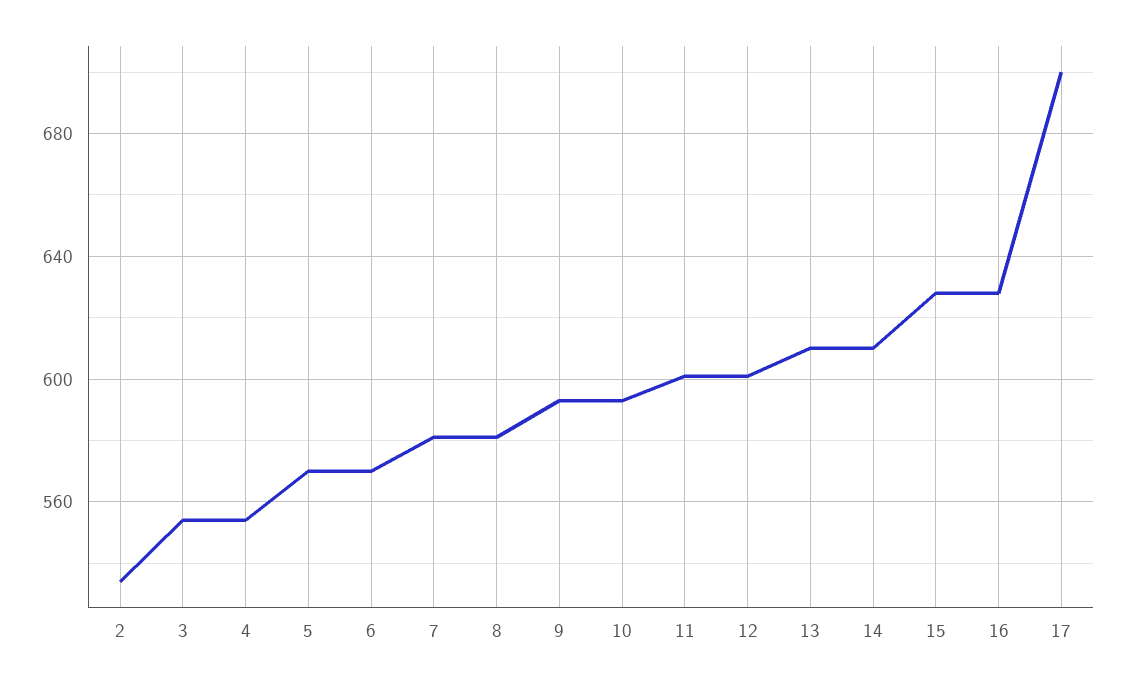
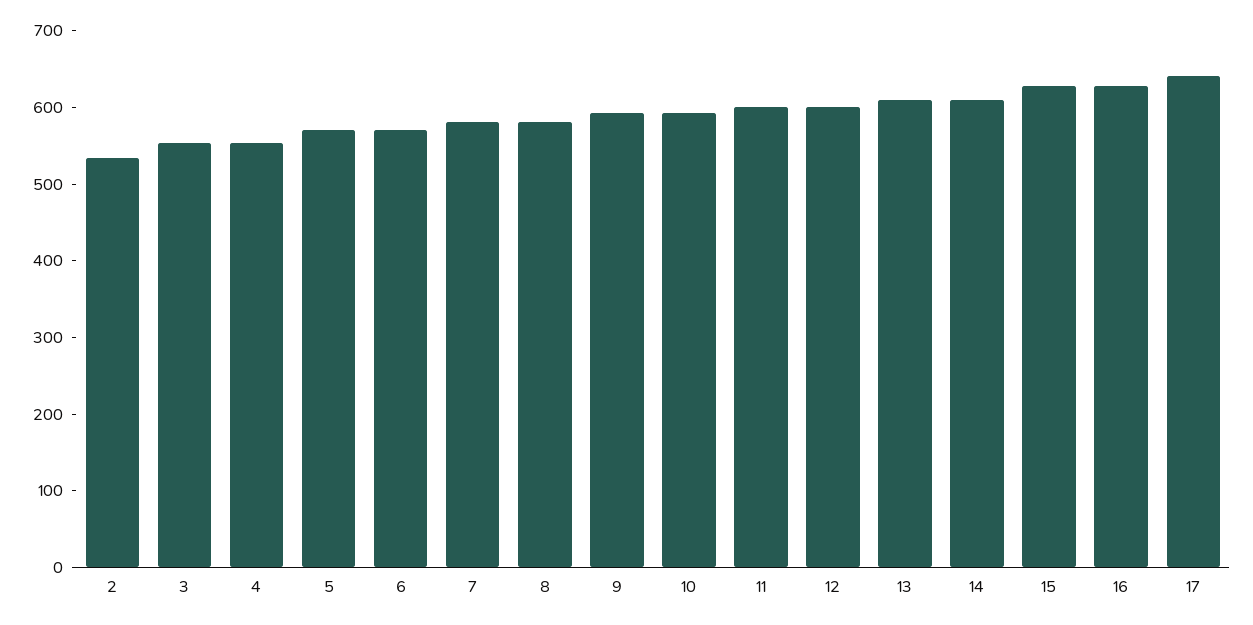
17: 700 -> 640

